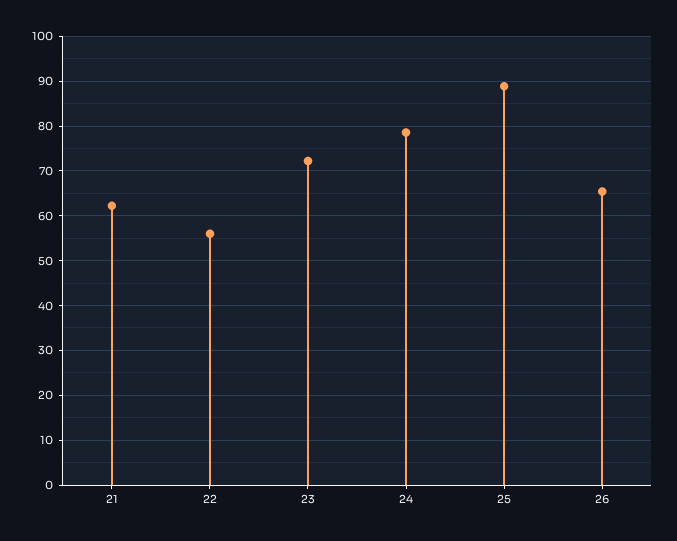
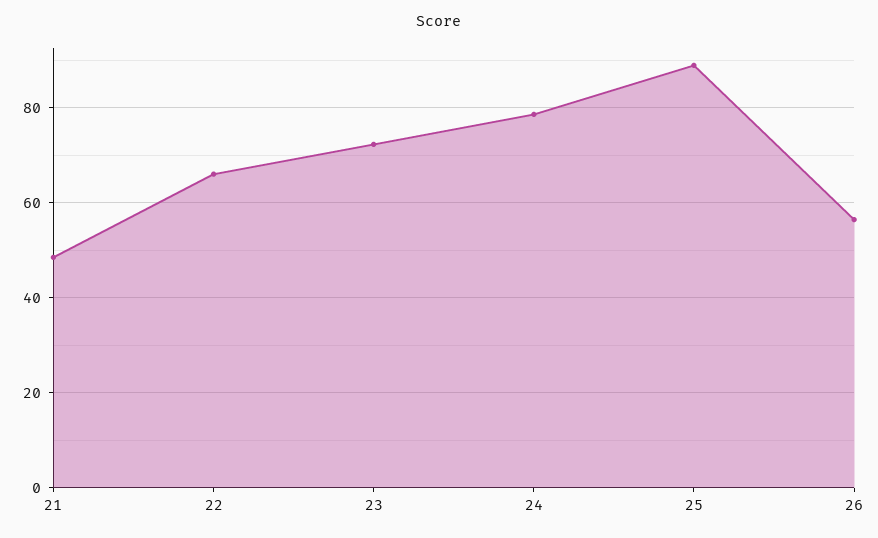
21: 62 -> 48
22: 56 -> 66
26: 66 -> 56

